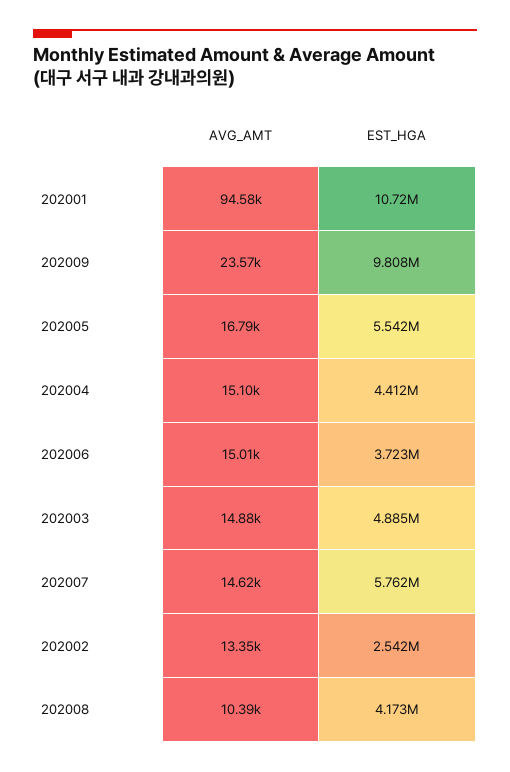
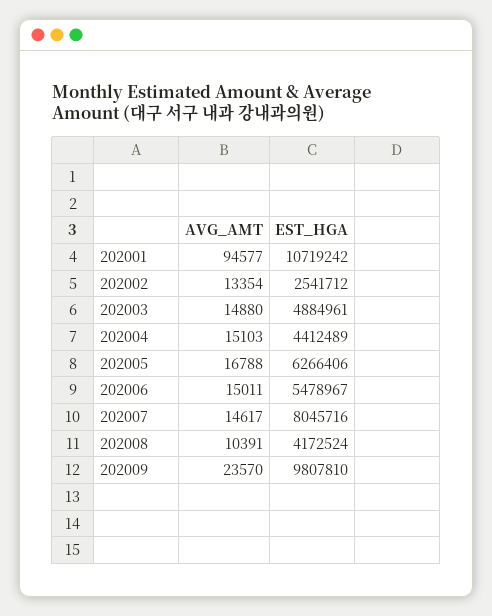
EST_HGA, 202005: 5542000 -> 6266406
EST_HGA, 202006: 3723000 -> 5478967
EST_HGA, 202007: 5762000 -> 8045716

